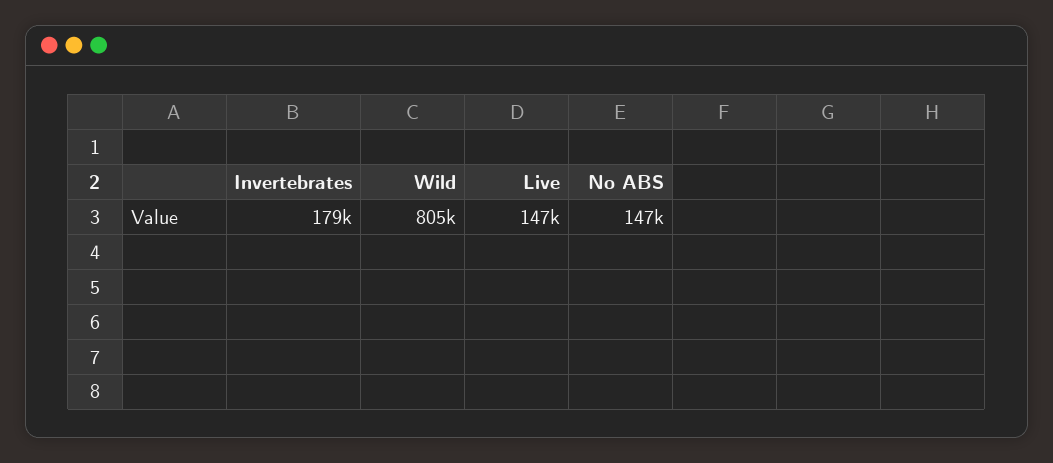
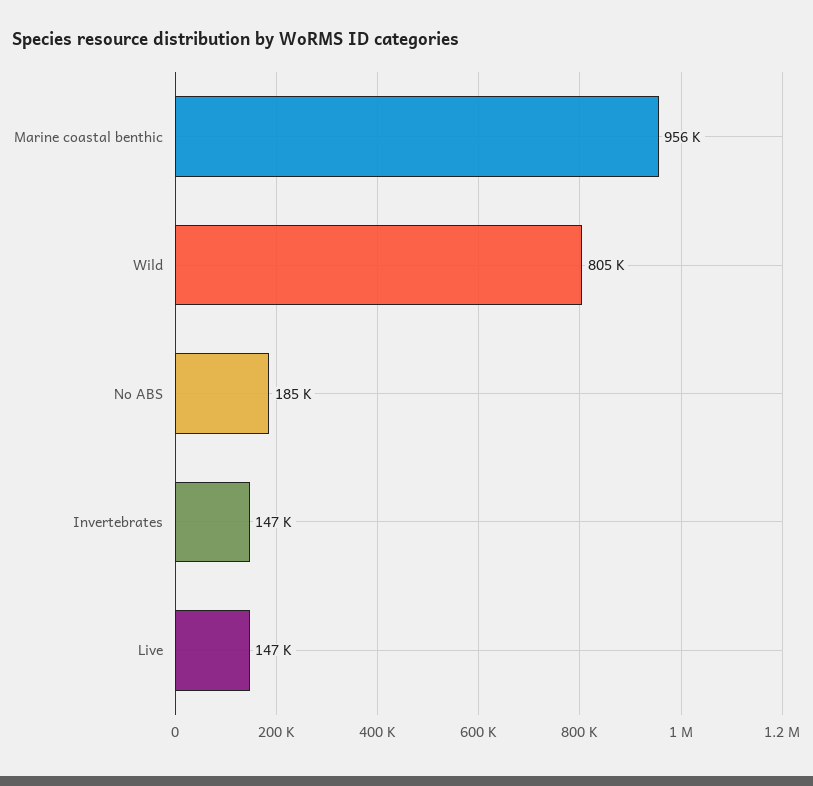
Invertebrates: 179000 -> 147000
No ABS: 147000 -> 185000
Marine coastal benthic: none -> 956000

